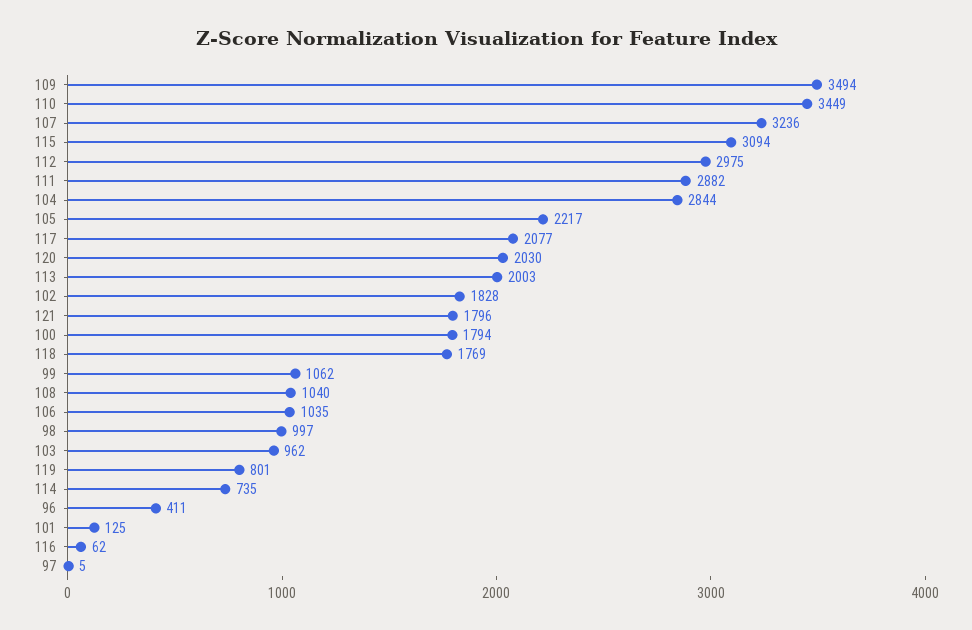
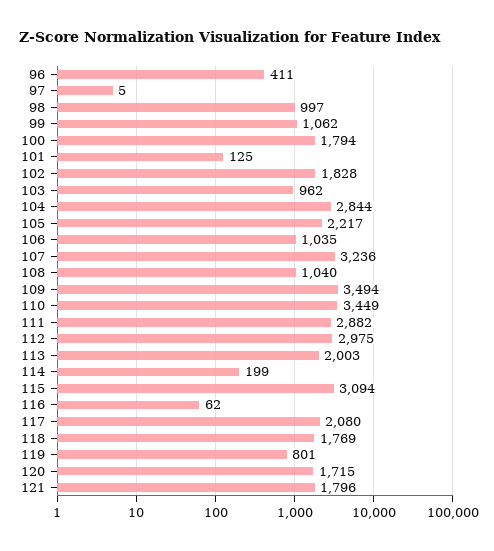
117: 2077 -> 2080
120: 2030 -> 1715
114: 735 -> 199

